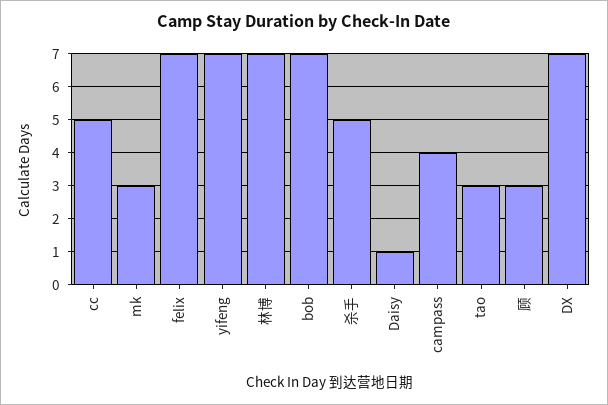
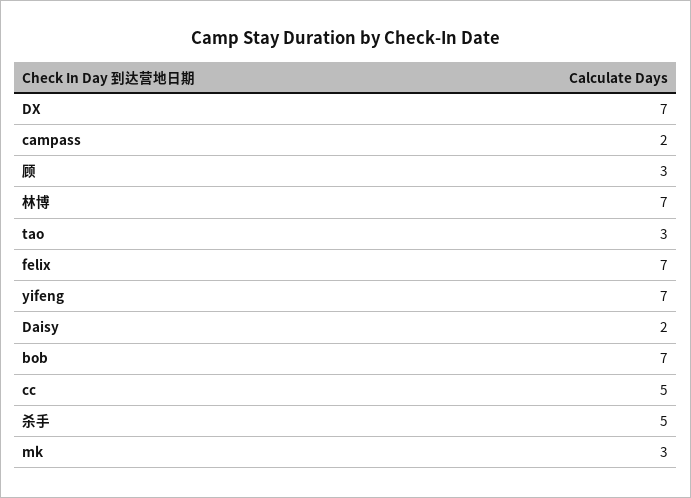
Daisy: 1 -> 2
campass: 4 -> 2

